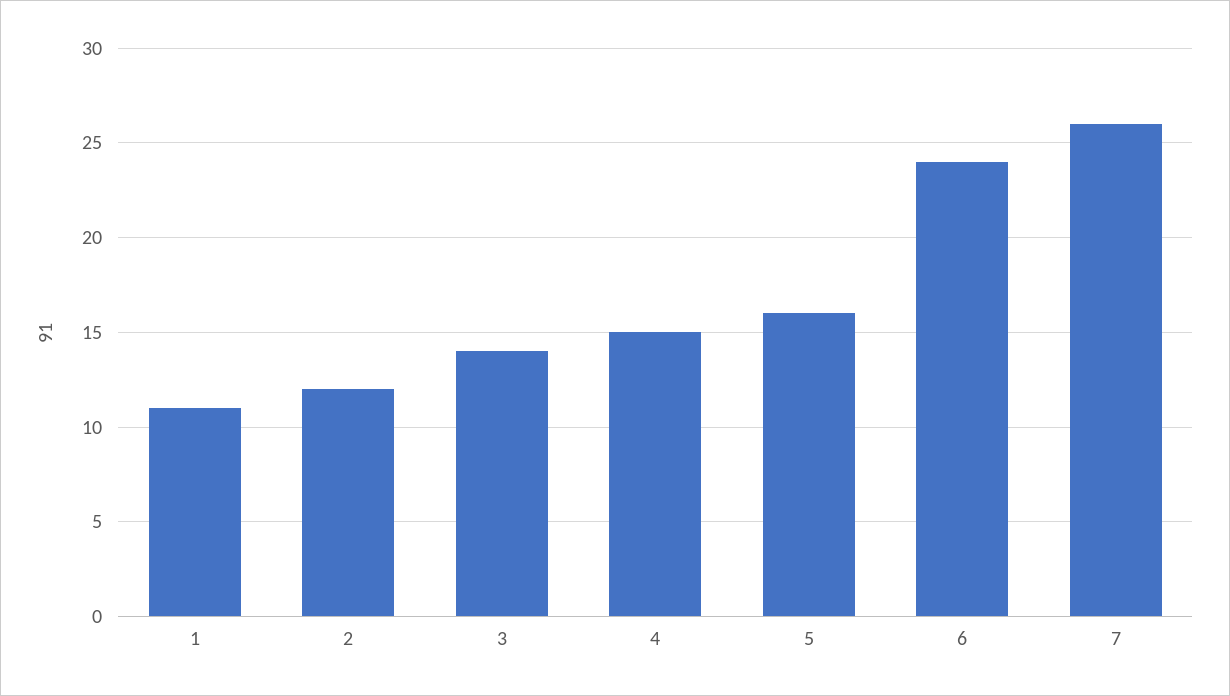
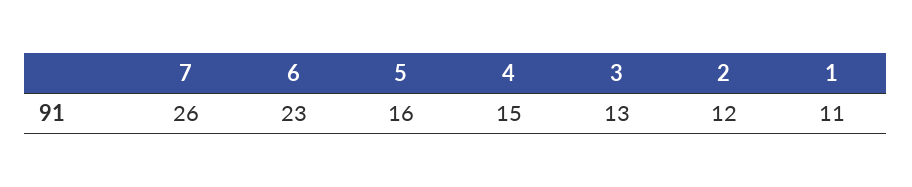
3: 14 -> 13
6: 24 -> 23

